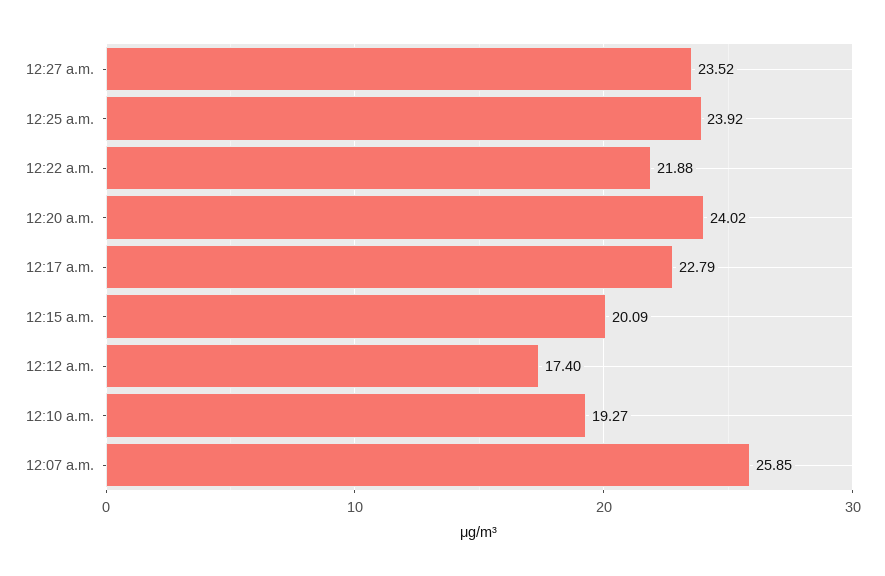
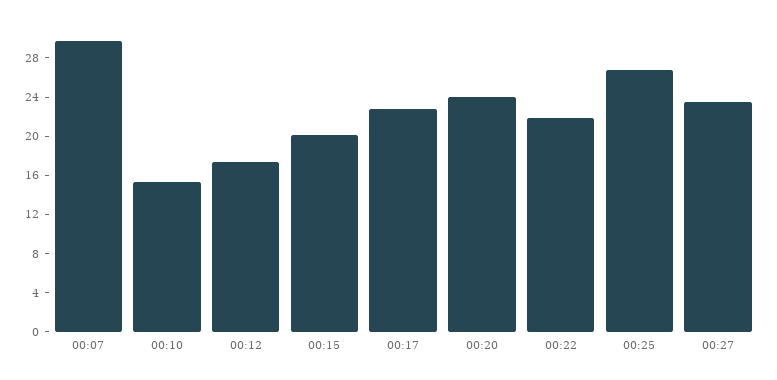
12:25 a.m.: 23.92 -> 27
12:10 a.m.: 19.27 -> 15
12:07 a.m.: 25.85 -> 30

